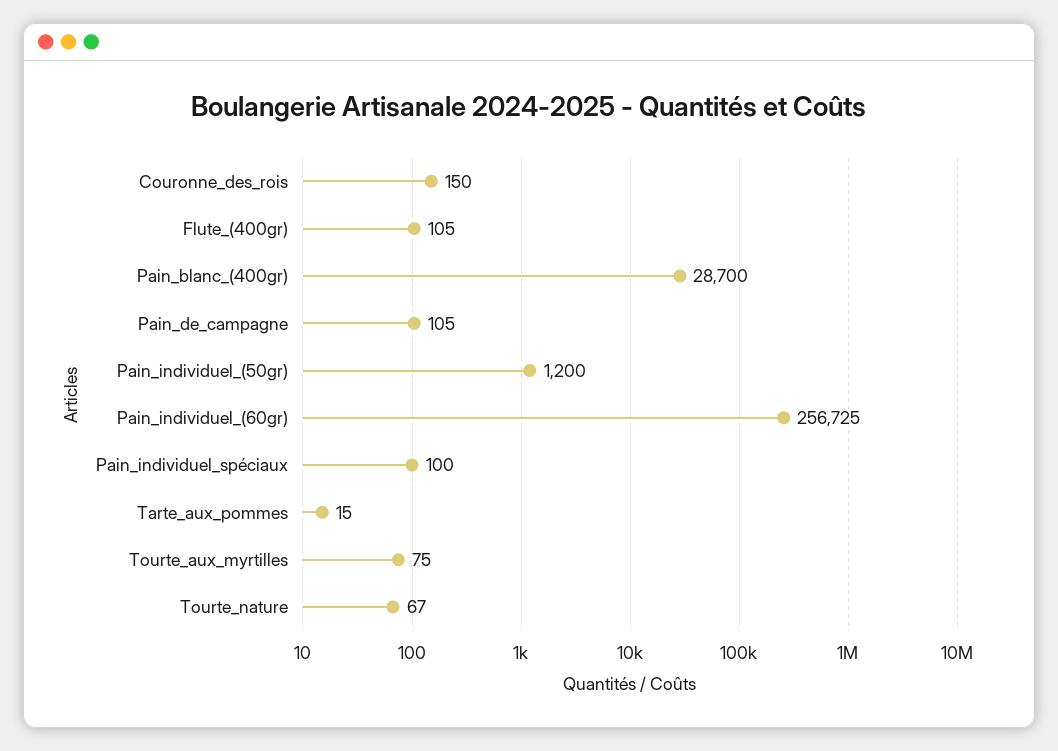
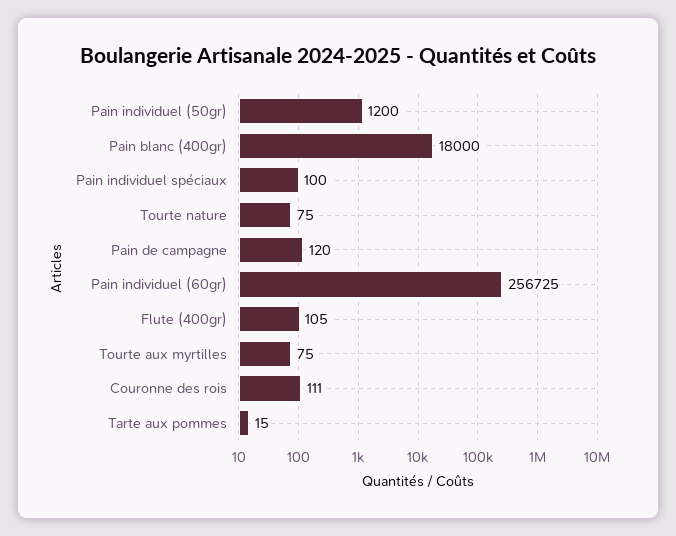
Couronne_des_rois: 150 -> 111
Pain_blanc_(400gr): 28700 -> 18000
Pain_de_campagne: 105 -> 120
Tourte_nature: 67 -> 75

